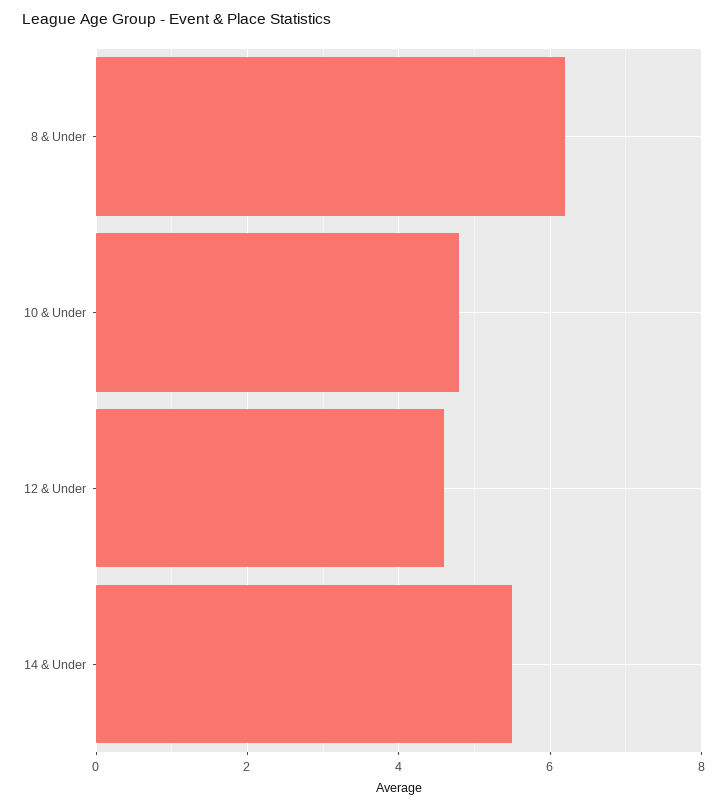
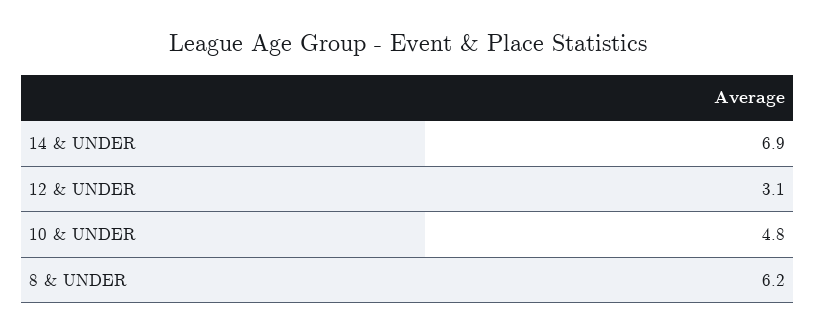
12 & Under: 4.5 -> 3.1
14 & Under: 5.5 -> 6.9

